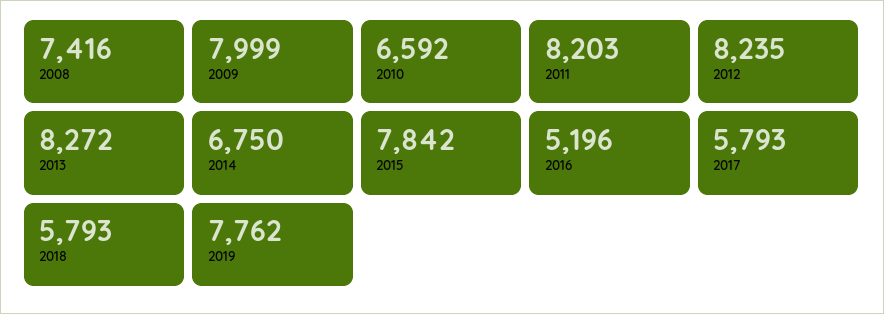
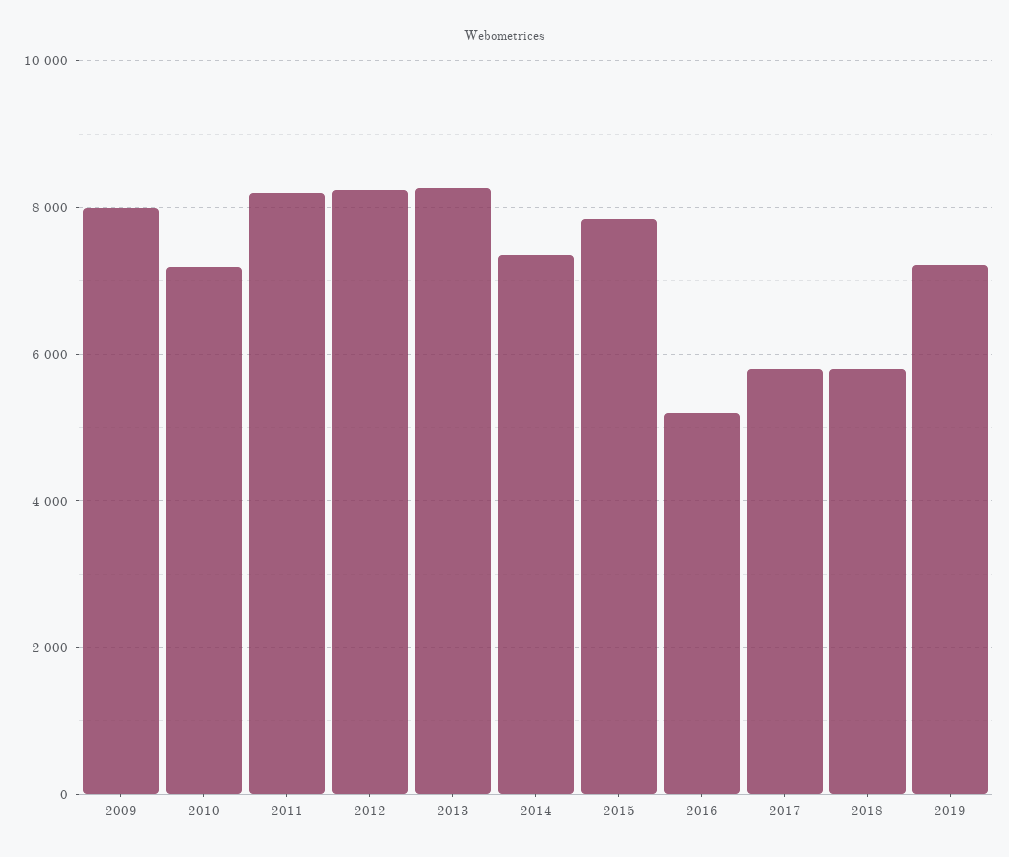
2008: 7416 -> none
2010: 6592 -> 7200
2014: 6750 -> 7400
2019: 7762 -> 7200

